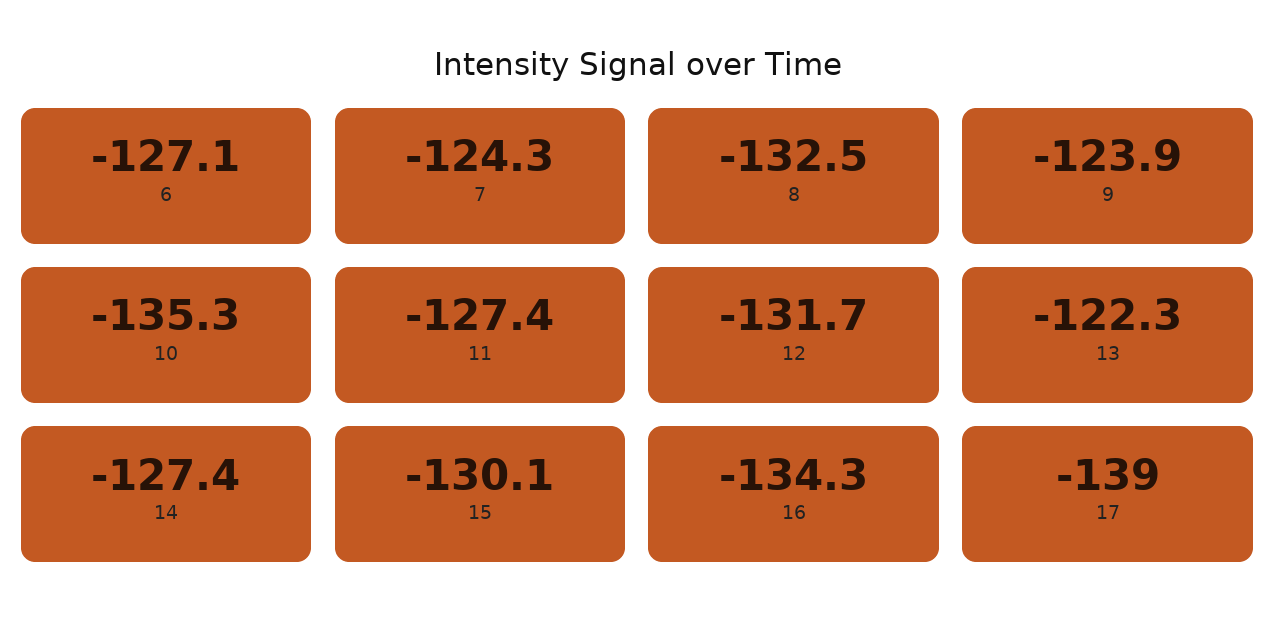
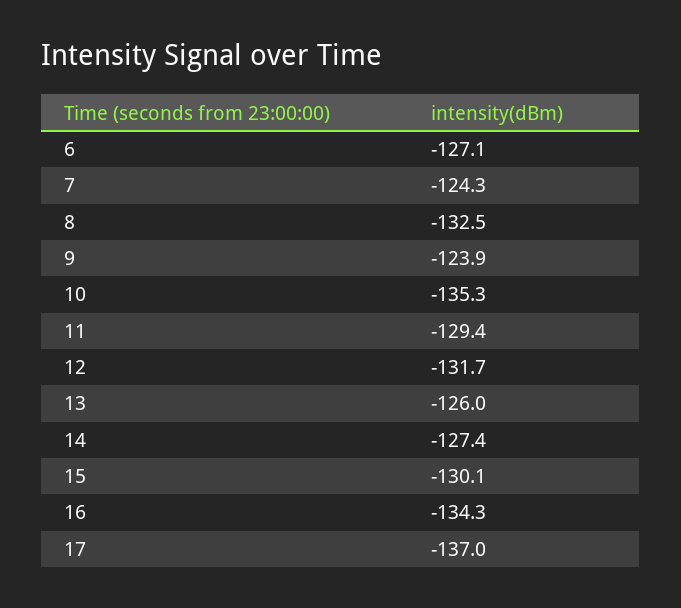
11: -127.4 -> -129.4
13: -122.3 -> -126
17: -139 -> -137

